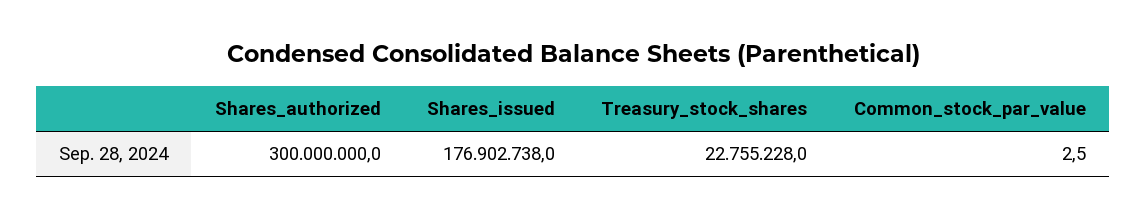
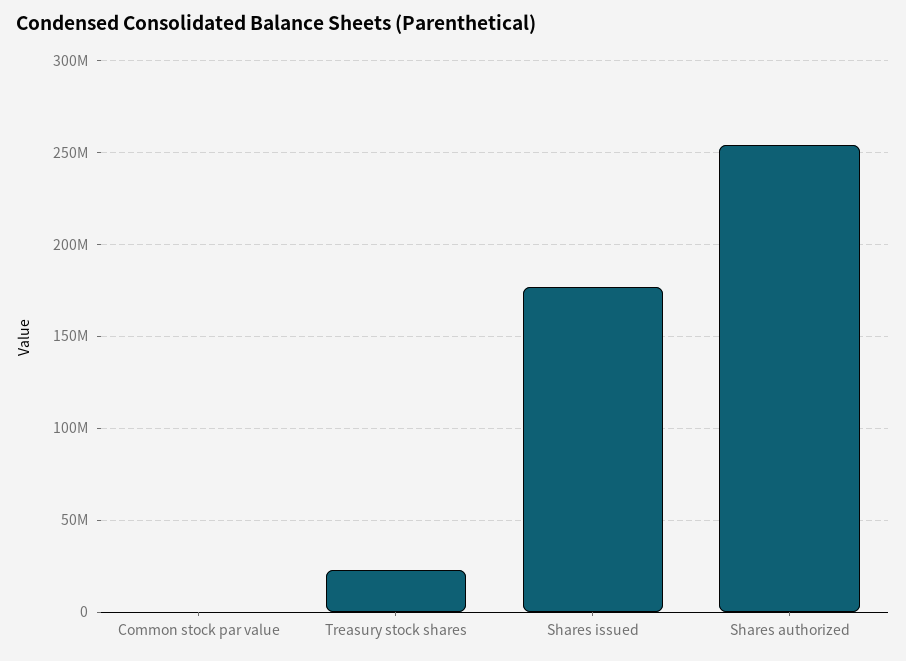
Shares_authorized: 300000000 -> 255000000

